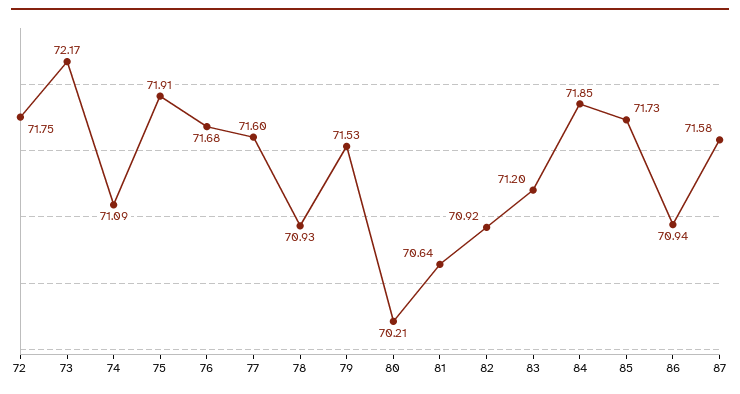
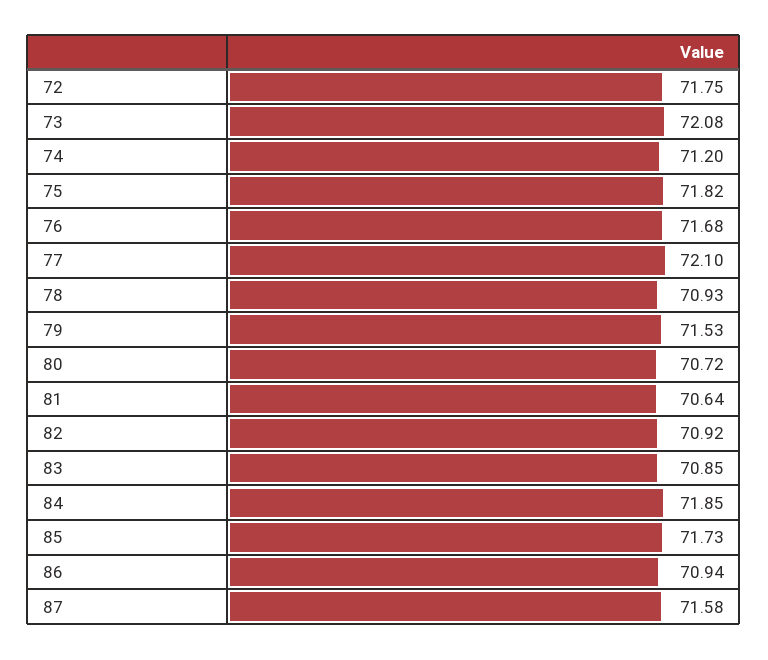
73: 72.17 -> 72.08
74: 71.09 -> 71.2
75: 71.91 -> 71.82
77: 71.6 -> 72.1
80: 70.21 -> 70.72
83: 71.2 -> 70.85

